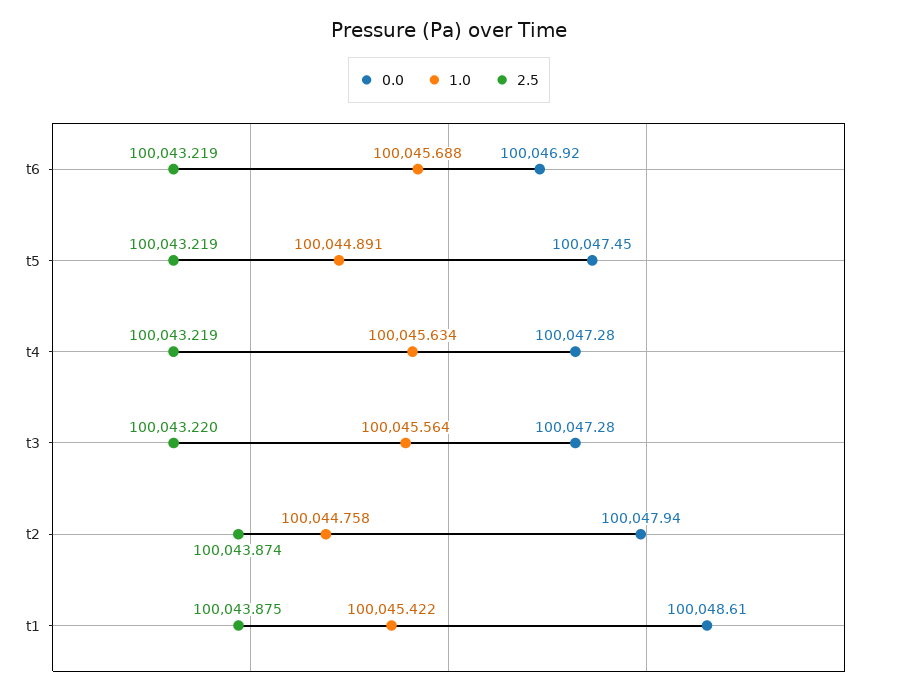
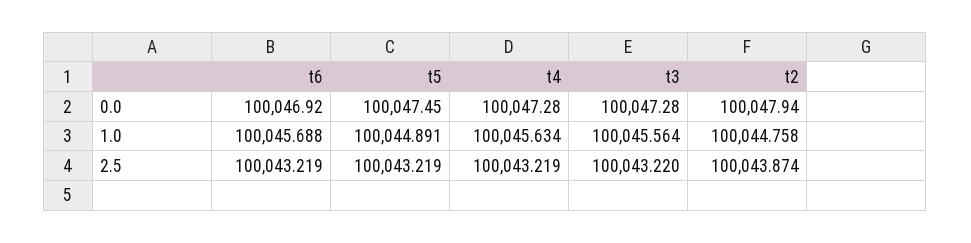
0.0, t1: 100048.61 -> none
1.0, t1: 100045.422 -> none
2.5, t1: 100043.875 -> none

